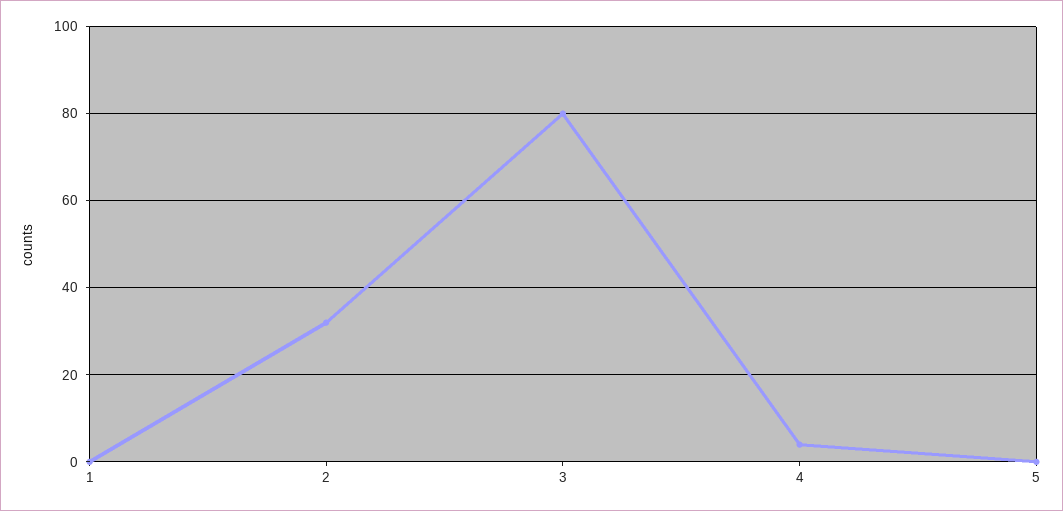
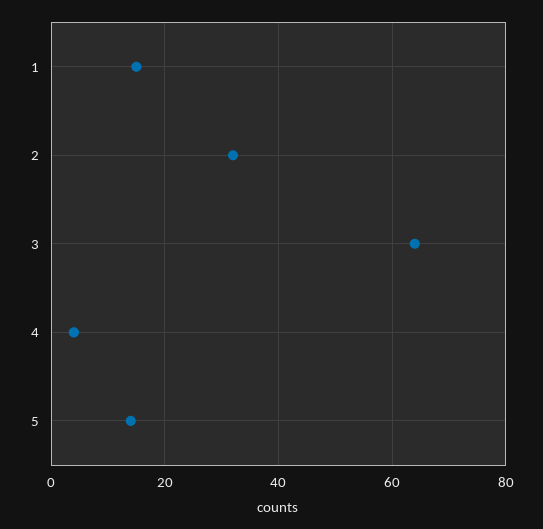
1: 0 -> 15
3: 80 -> 65
5: 0 -> 15

